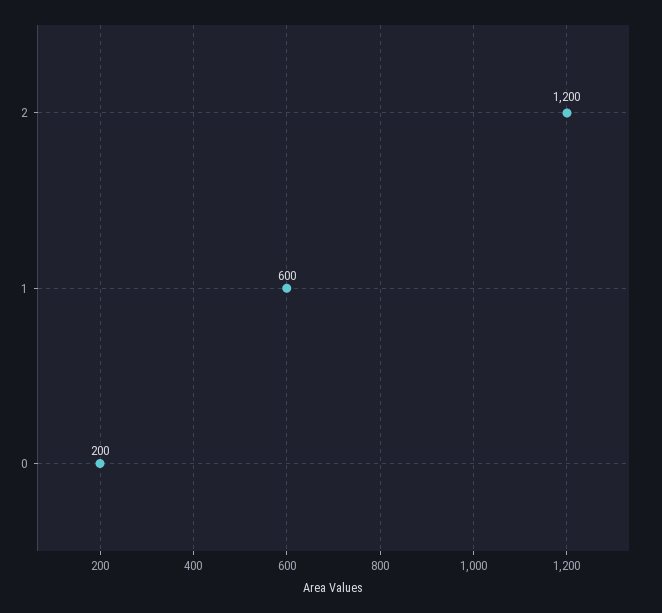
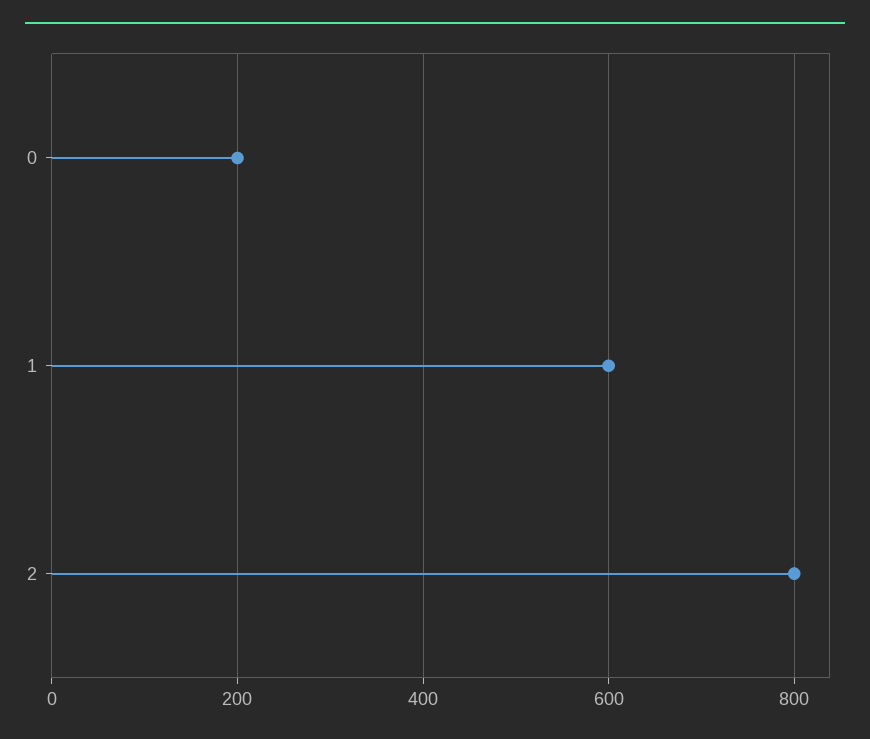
2: 1200 -> 800

